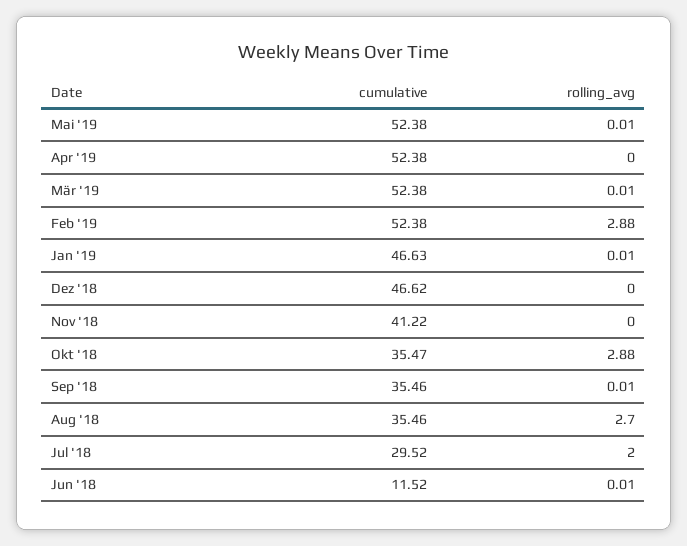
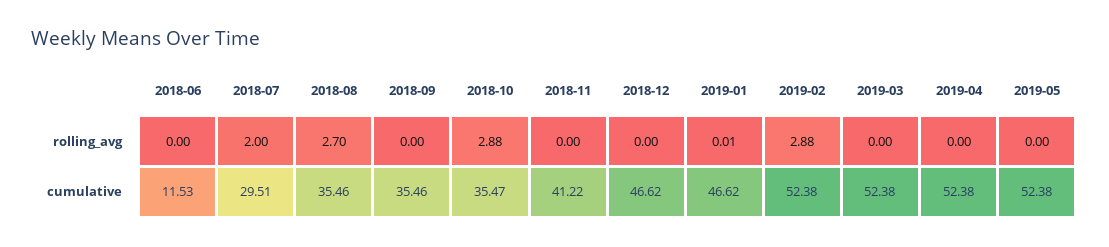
rolling_avg, Mai '19: 0.01 -> 0
rolling_avg, Mär '19: 0.01 -> 0
cumulative, Jan '19: 46.63 -> 46.62
rolling_avg, Sep '18: 0.01 -> 0
cumulative, Jul '18: 29.52 -> 29.51
cumulative, Jun '18: 11.52 -> 11.53
rolling_avg, Jun '18: 0.01 -> 0

